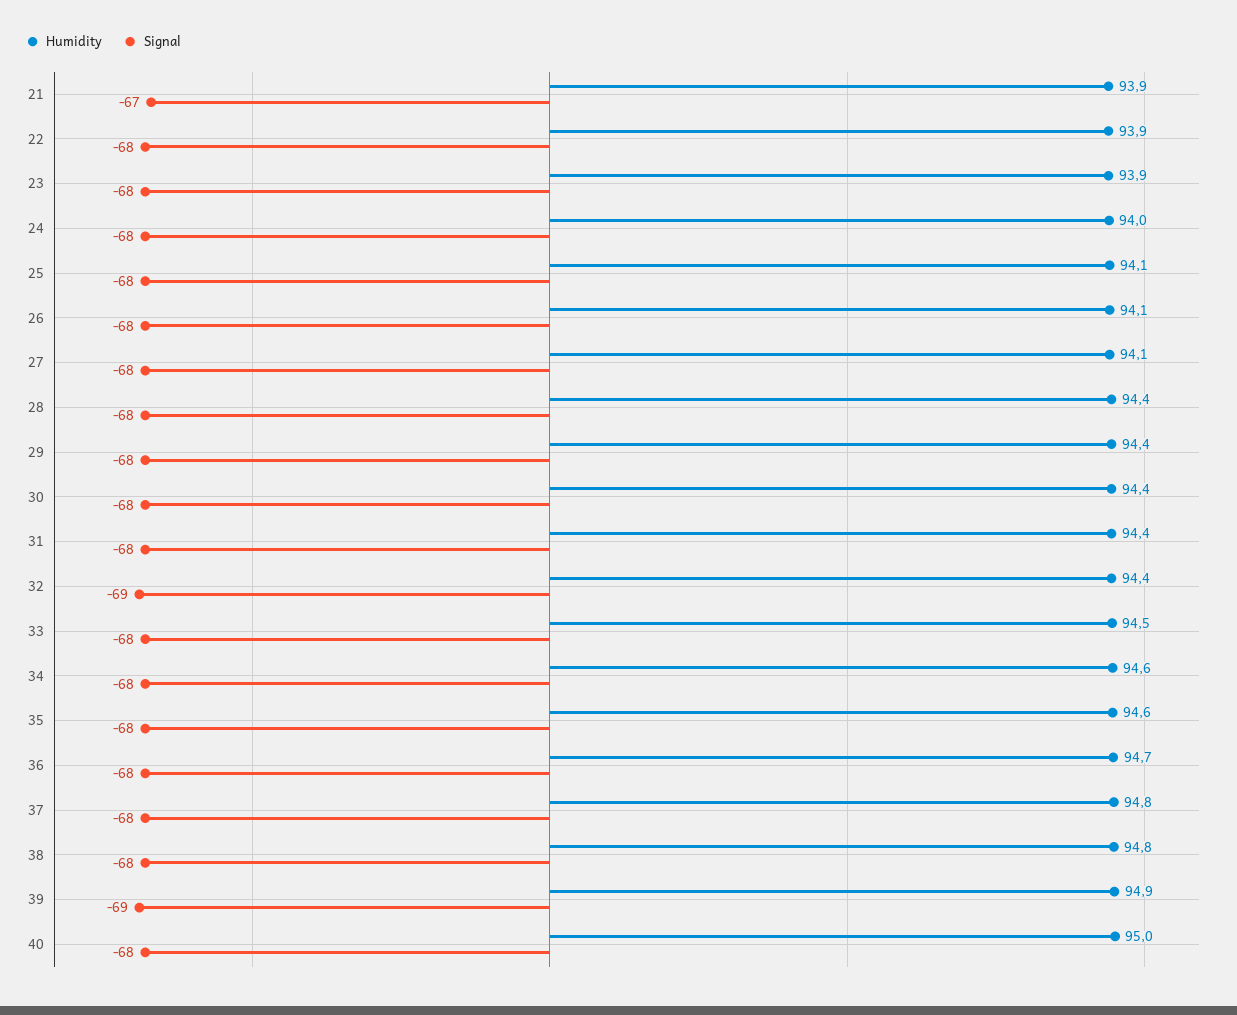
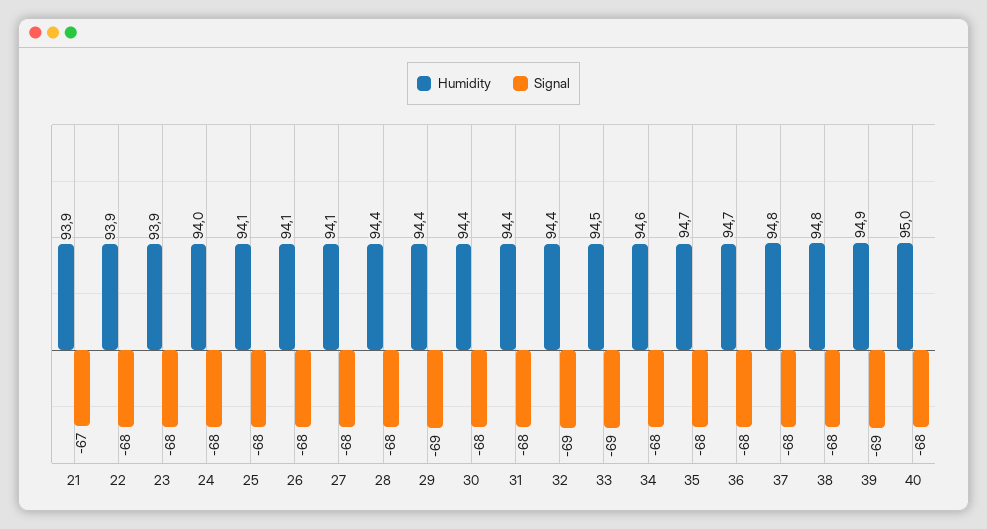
Signal, 29: -68 -> -69
Signal, 33: -68 -> -69
Humidity, 35: 94.6 -> 94.7

